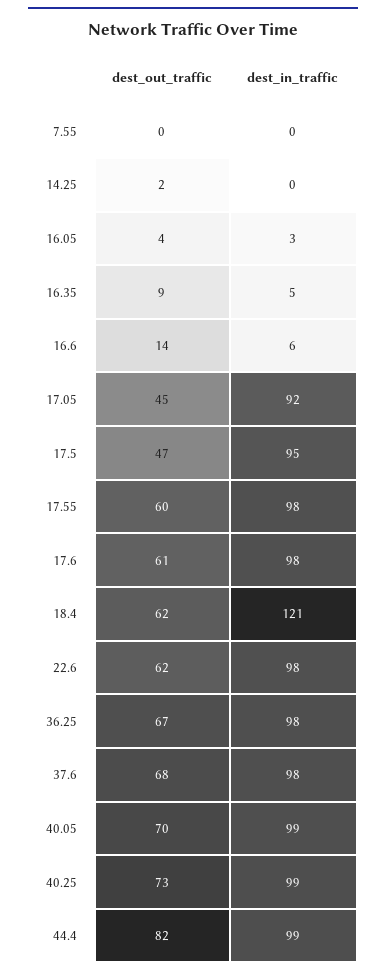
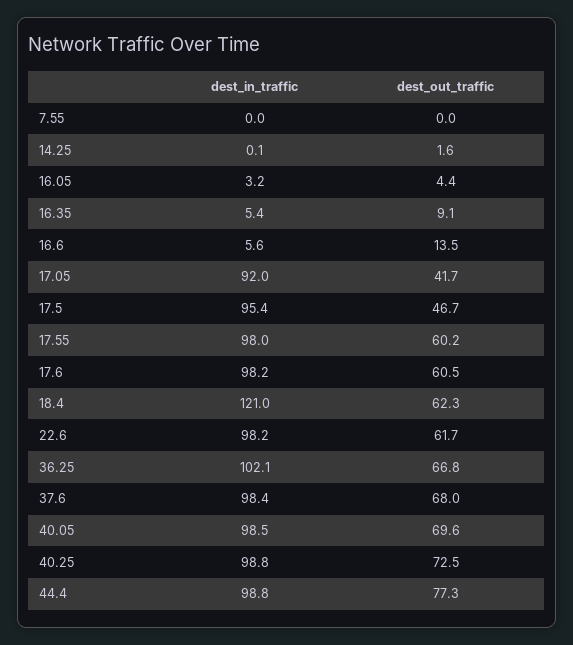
dest_out_traffic, 17.05: 45 -> 41.7
dest_in_traffic, 36.25: 98 -> 102.1
dest_out_traffic, 44.4: 82 -> 77.3

